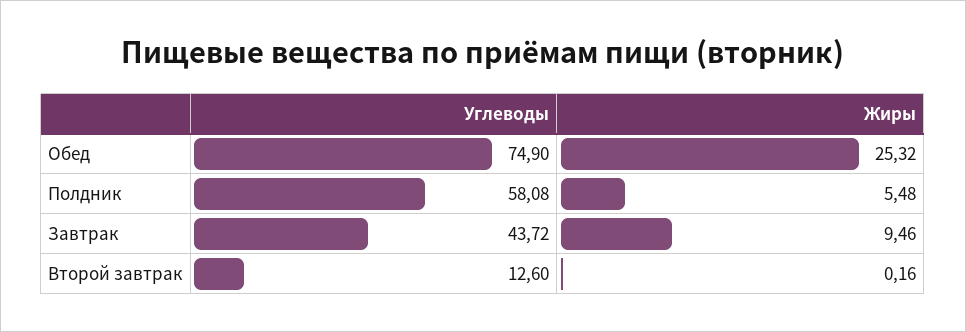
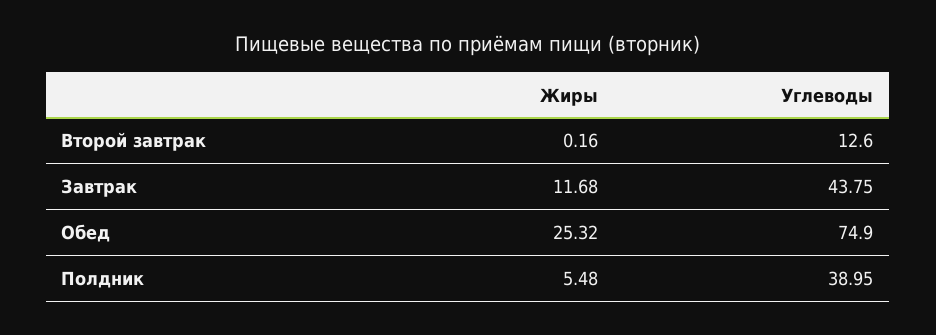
Углеводы, Полдник: 58.08 -> 38.95
Углеводы, Завтрак: 43.72 -> 43.75
Жиры, Завтрак: 9.46 -> 11.68

